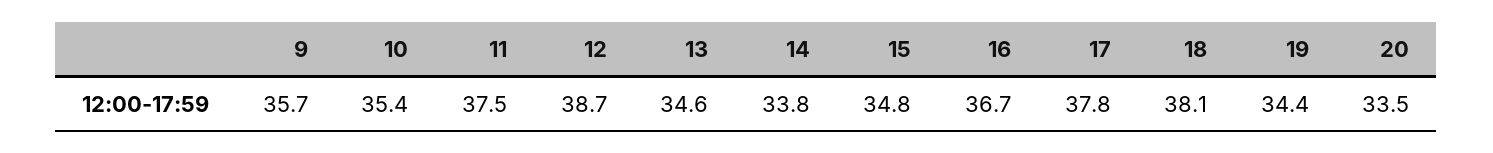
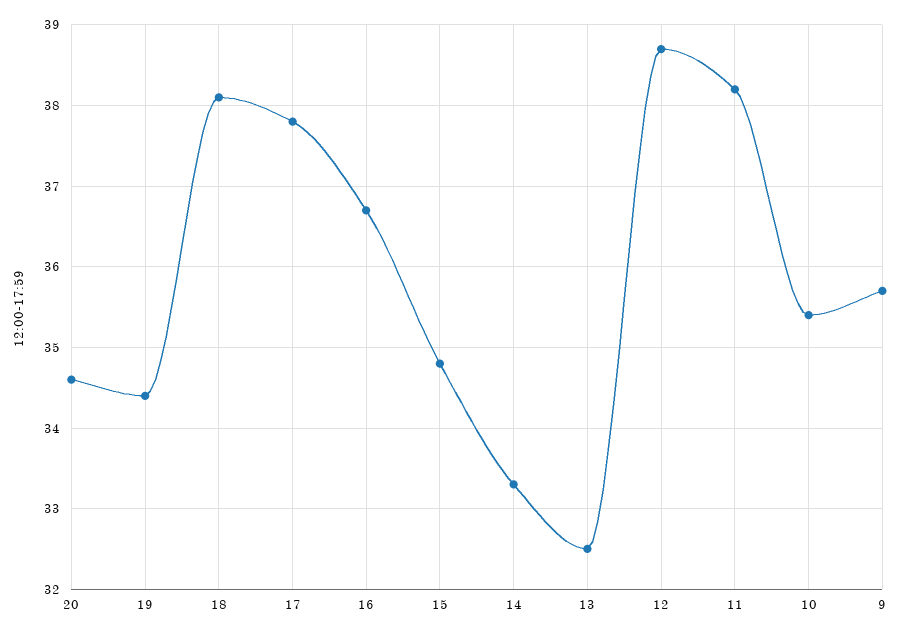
11: 37.5 -> 38.2
13: 34.6 -> 32.5
14: 33.8 -> 33.3
20: 33.5 -> 34.6

